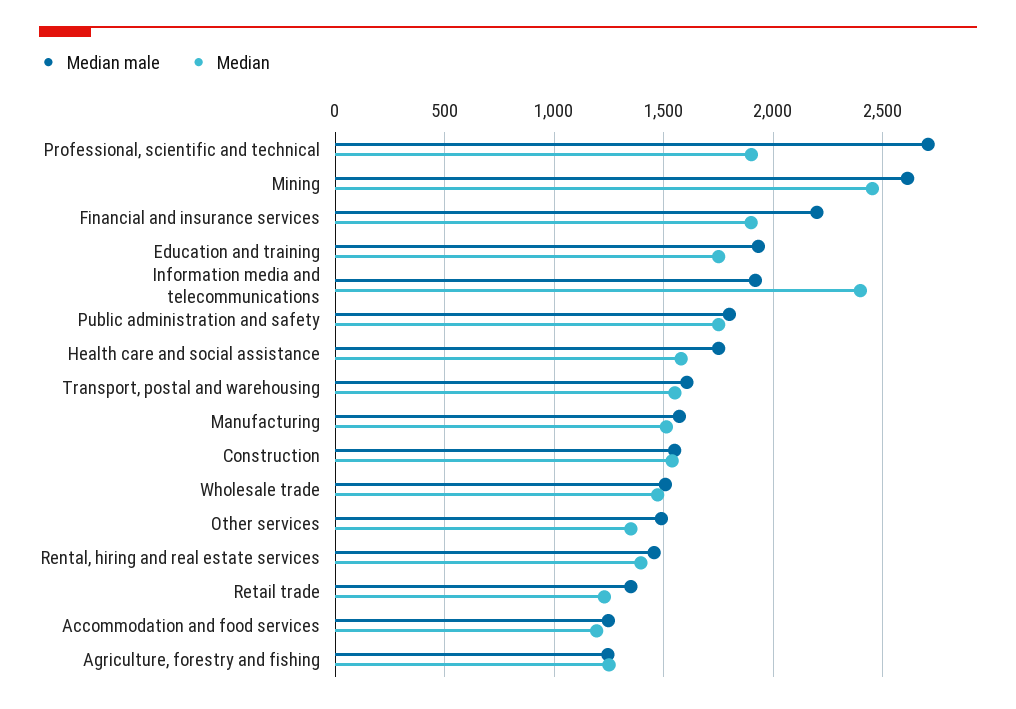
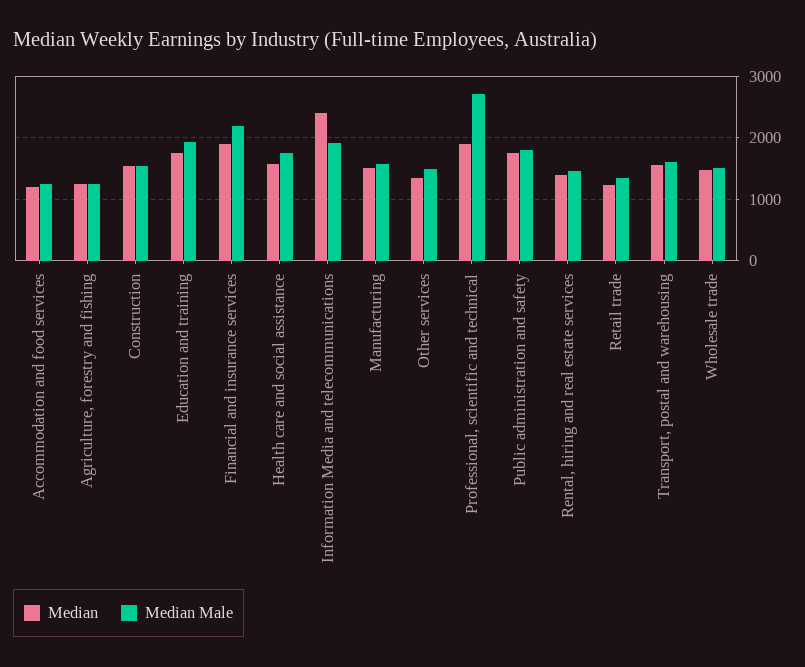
Median male, Mining: 2600 -> none
Median, Mining: 2450 -> none

